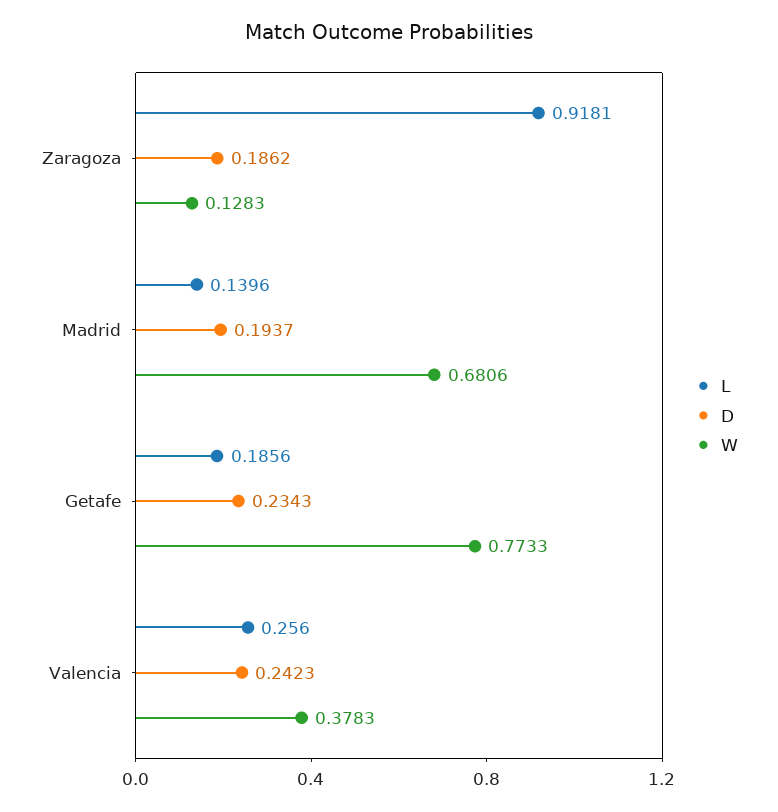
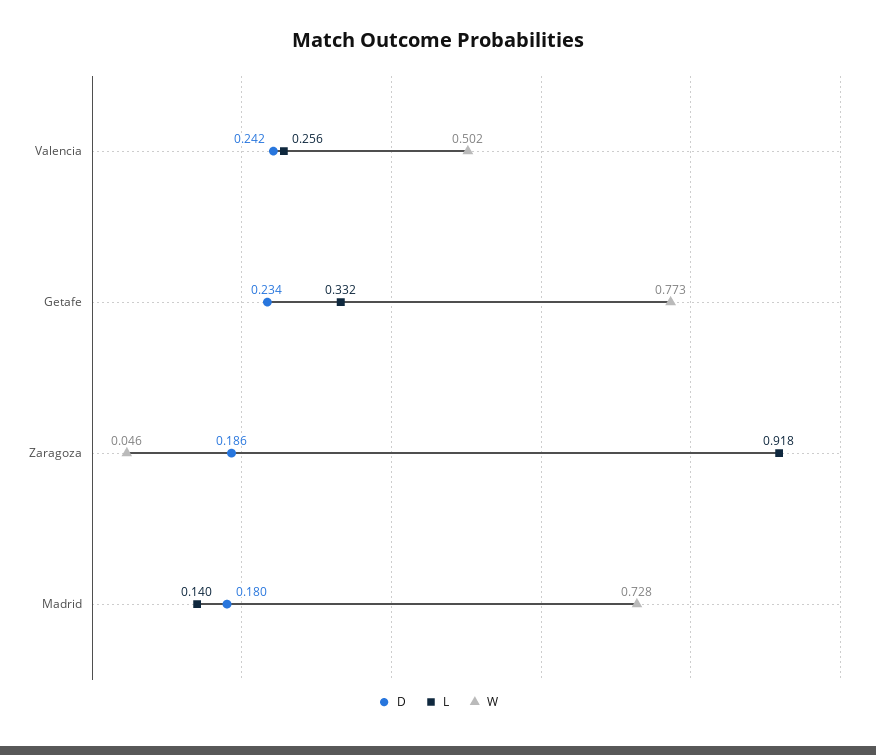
W, Zaragoza: 0.1283 -> 0.046
D, Madrid: 0.1937 -> 0.18
W, Madrid: 0.6806 -> 0.728
L, Getafe: 0.1856 -> 0.332
W, Valencia: 0.3783 -> 0.502

